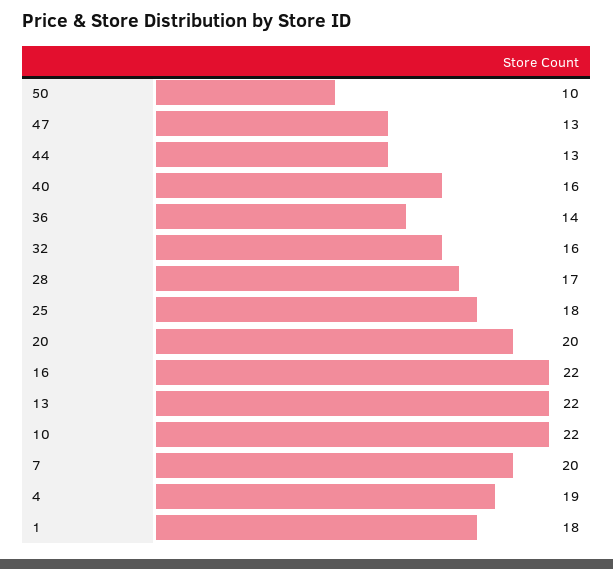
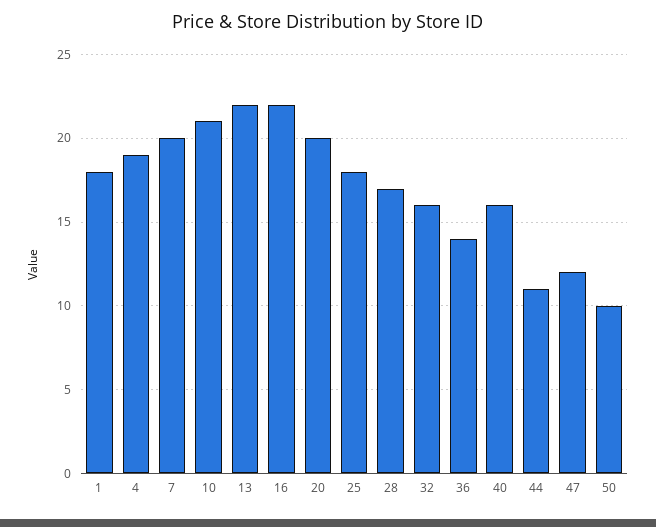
47: 13 -> 12
44: 13 -> 11
10: 22 -> 21

